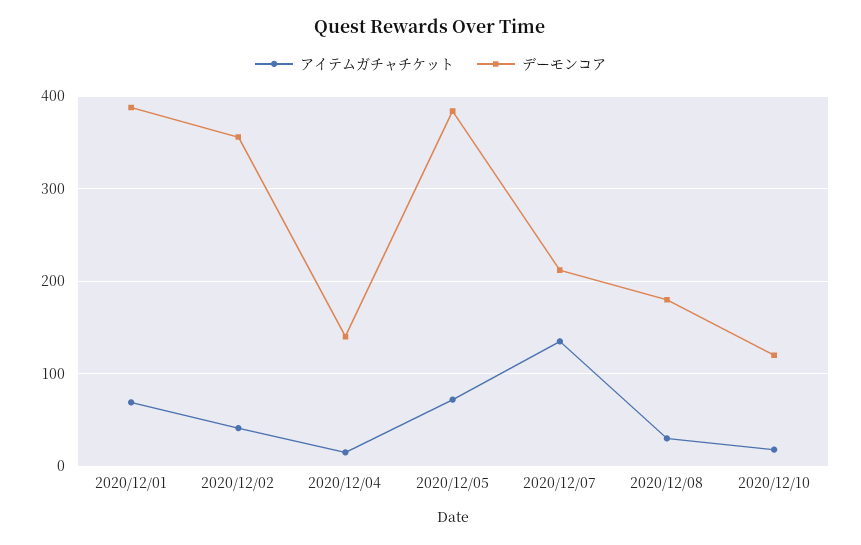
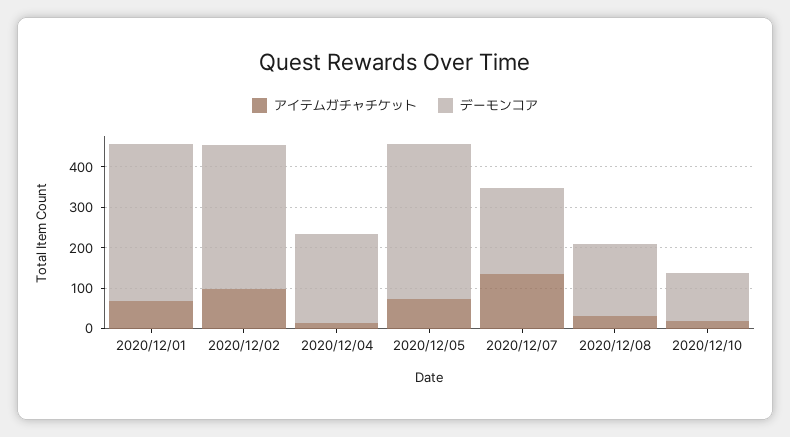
アイテムガチャチケット, 2020/12/02: 40 -> 100
デーモンコア, 2020/12/04: 140 -> 220

